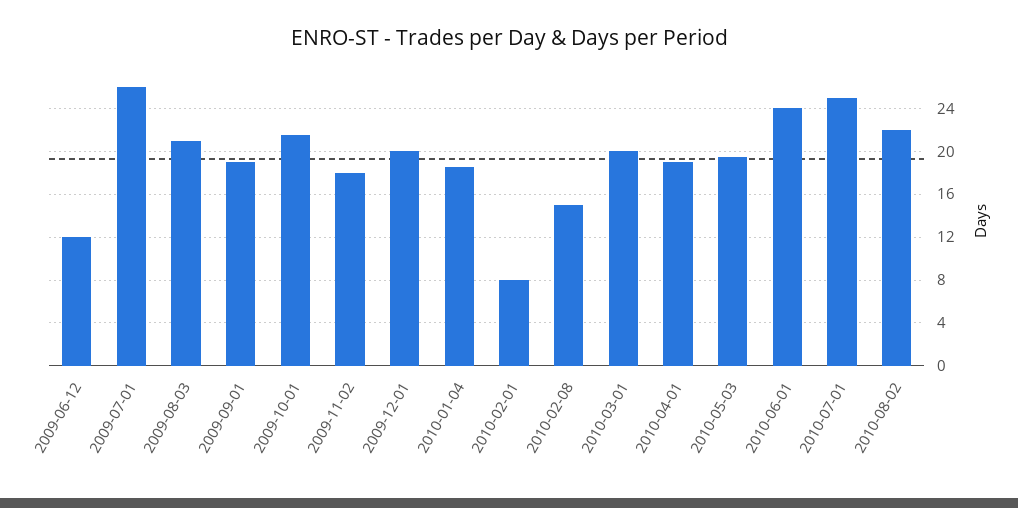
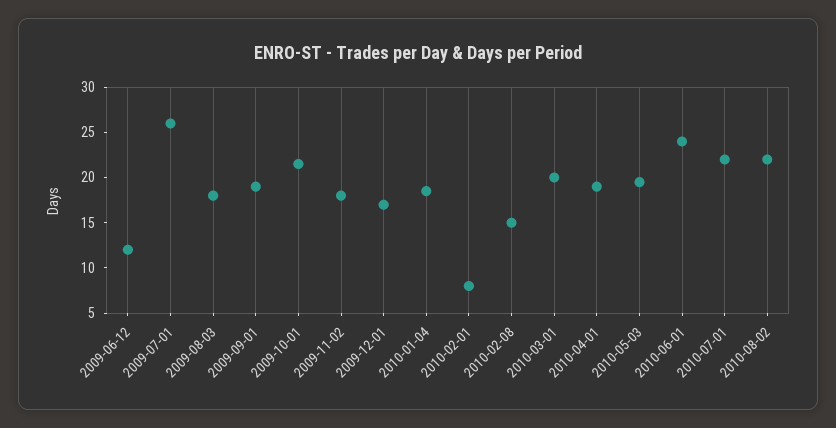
2009-08-03: 21 -> 18
2009-12-01: 20 -> 17
2010-07-01: 25 -> 22

